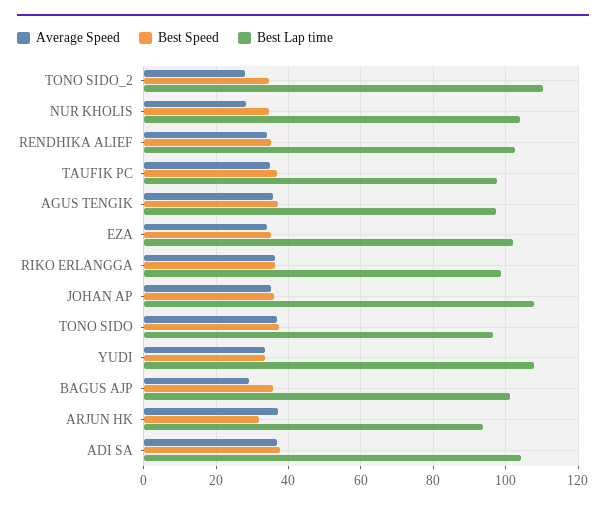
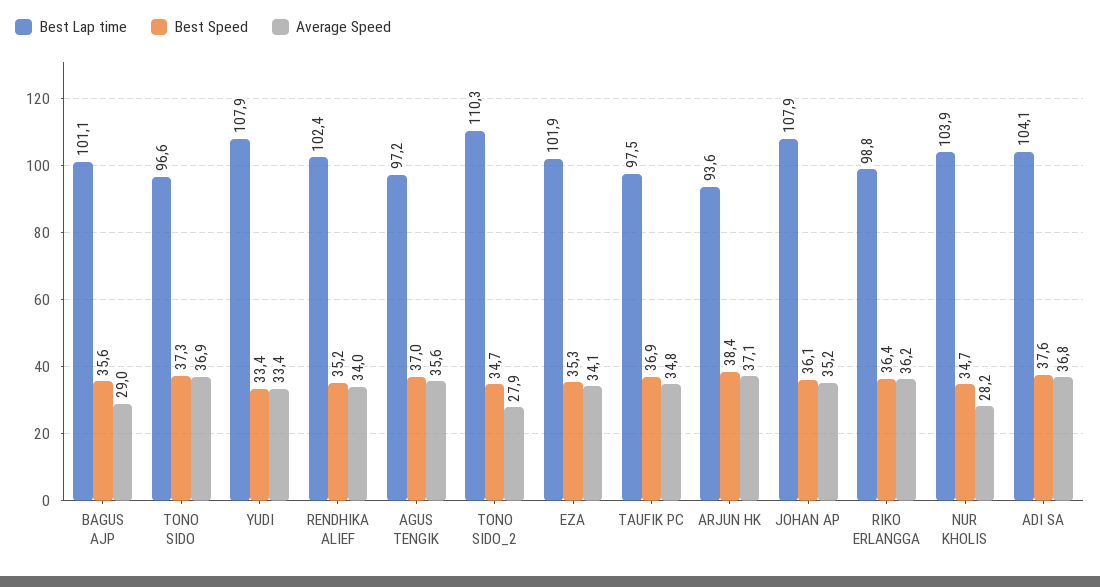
Best Speed, ARJUN HK: 32 -> 38.4

